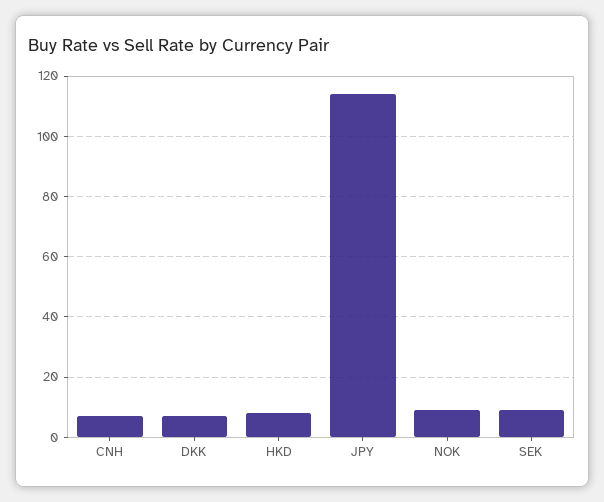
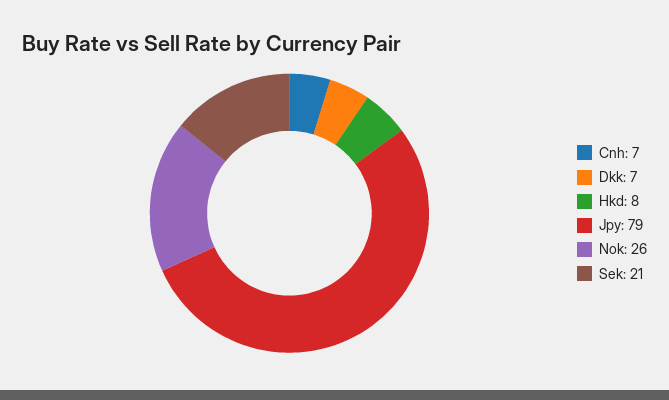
JPY: 115 -> 79
NOK: 10 -> 26
SEK: 10 -> 21

